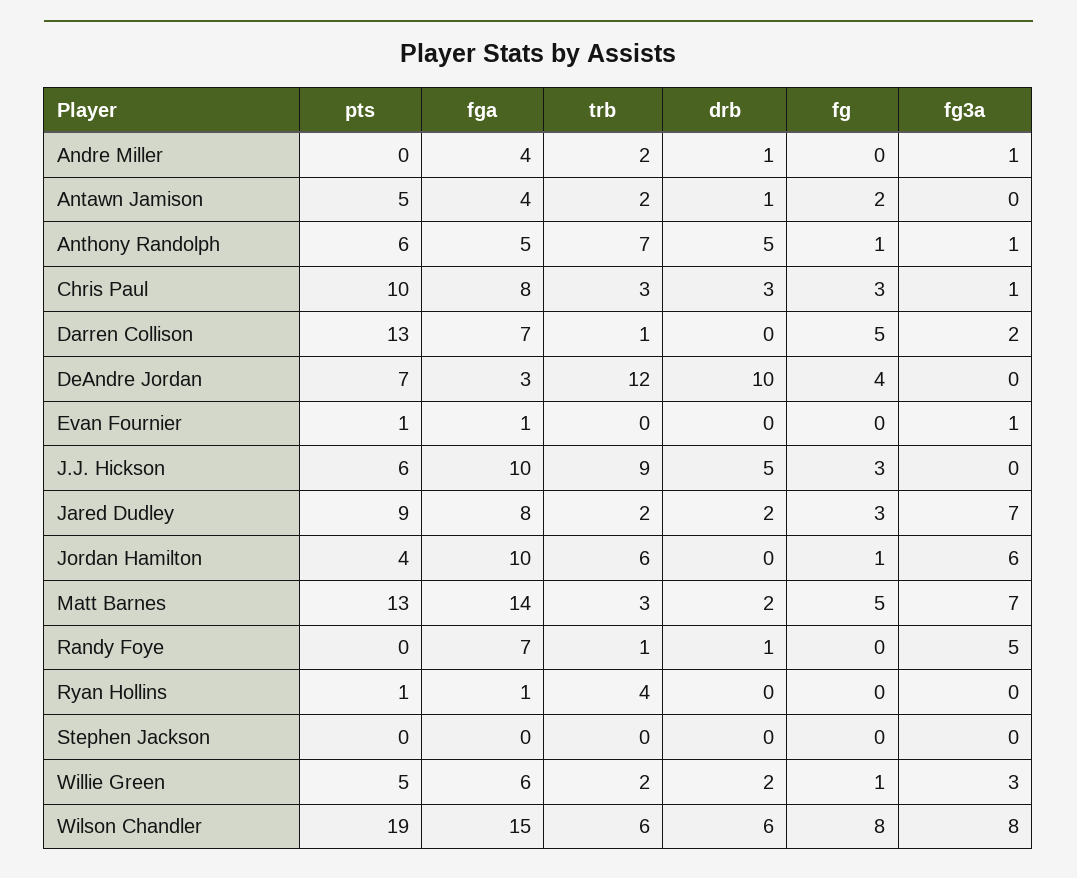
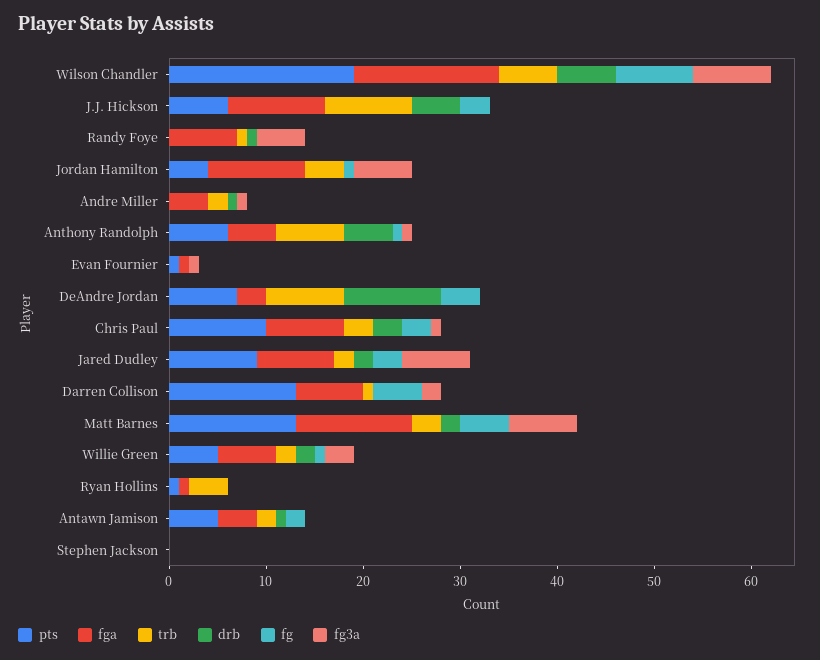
trb, DeAndre Jordan: 12 -> 8
trb, Jordan Hamilton: 6 -> 4
fga, Matt Barnes: 14 -> 12

